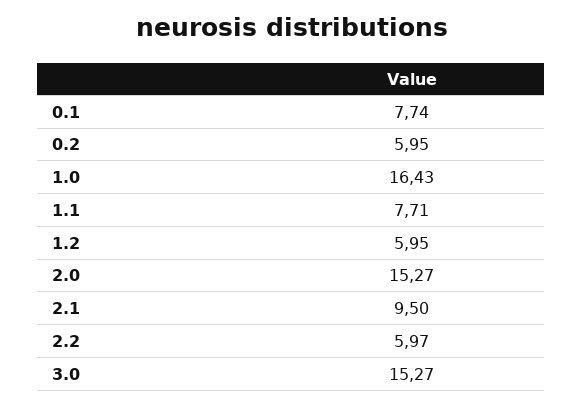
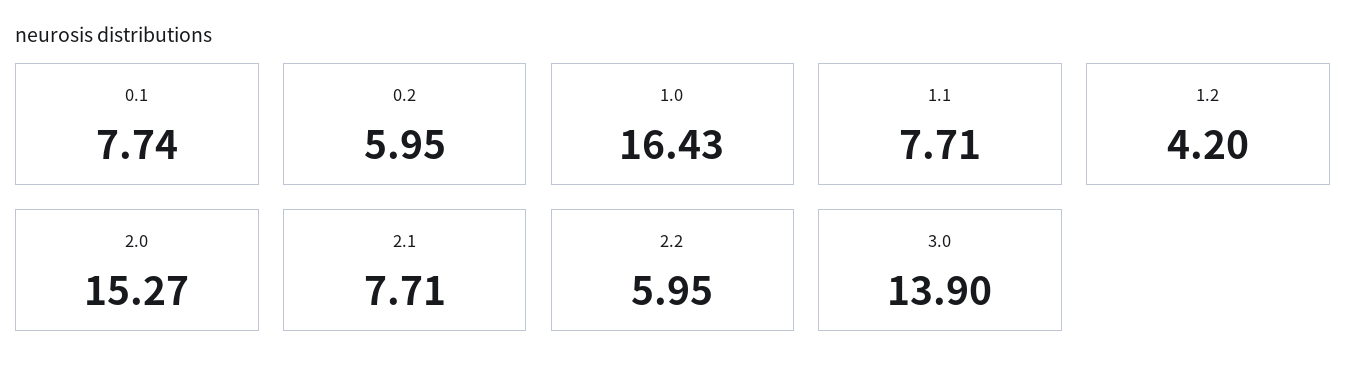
1.2: 5.95 -> 4.2
2.1: 9.5 -> 7.71
2.2: 5.97 -> 5.95
3.0: 15.27 -> 13.9

